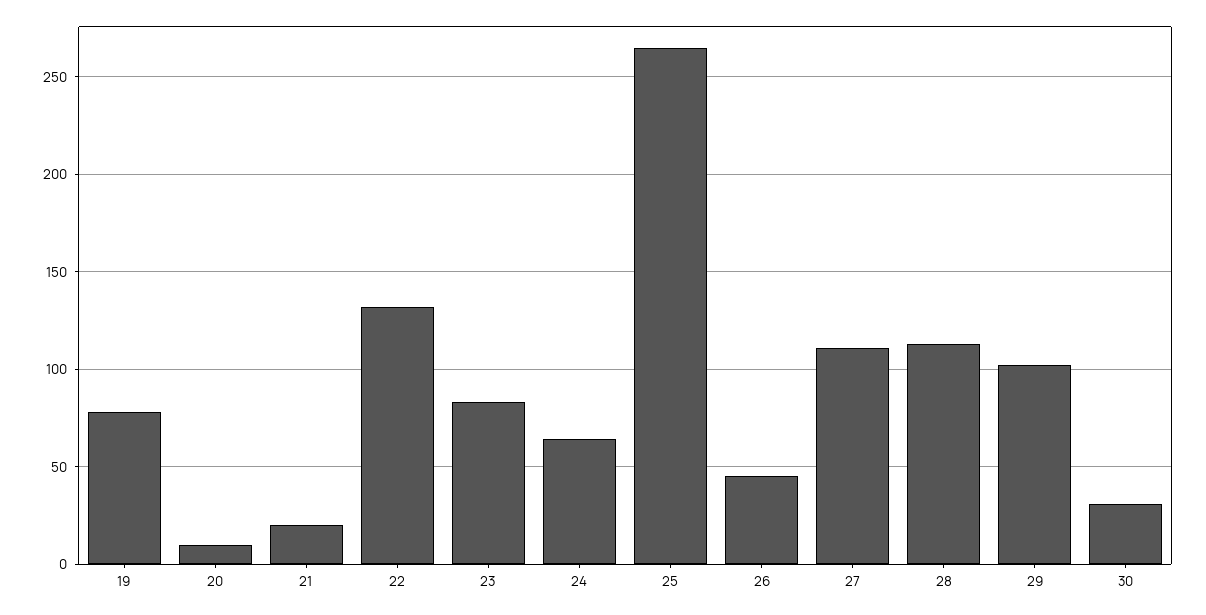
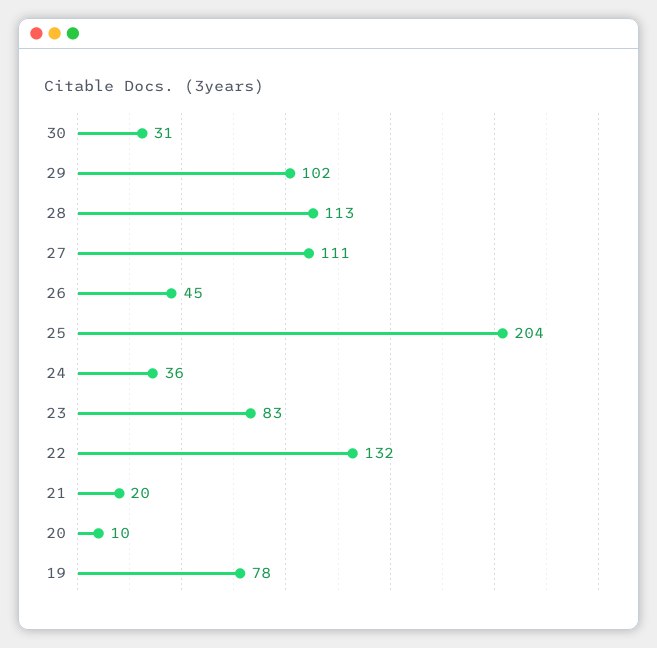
24: 65 -> 36
25: 265 -> 204

